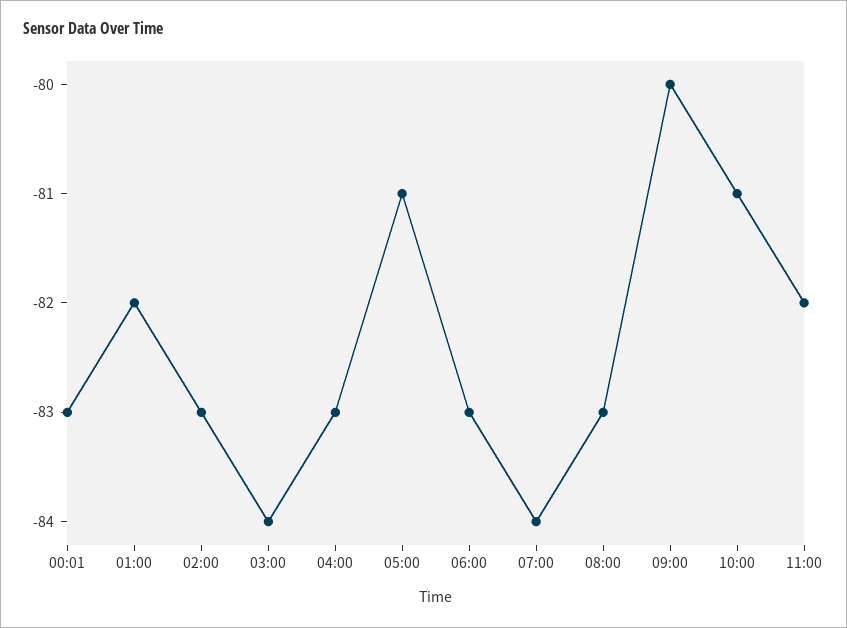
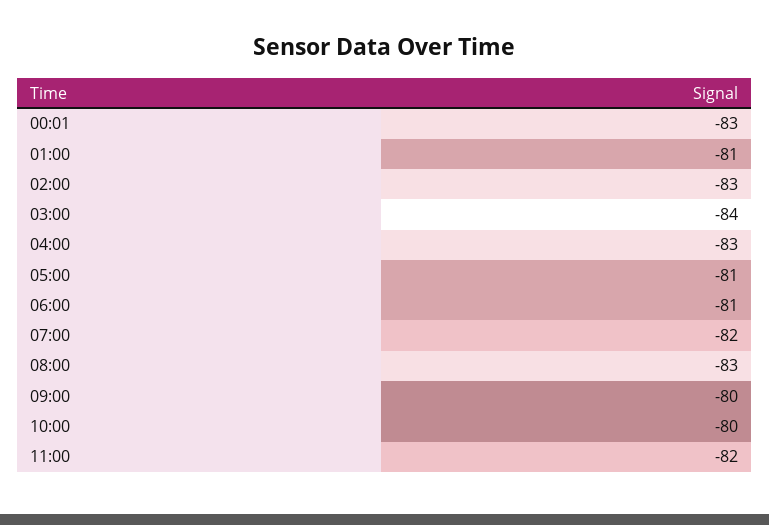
01:00: -82 -> -81
06:00: -83 -> -81
07:00: -84 -> -82
10:00: -81 -> -80

